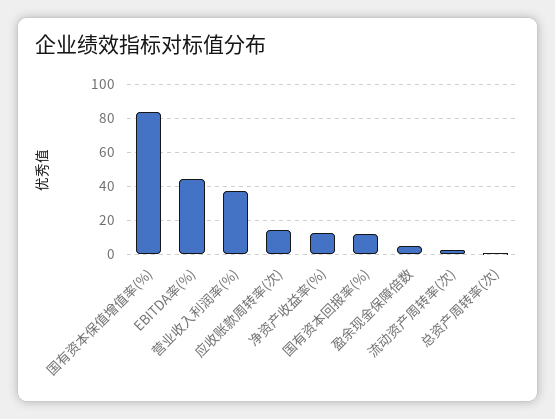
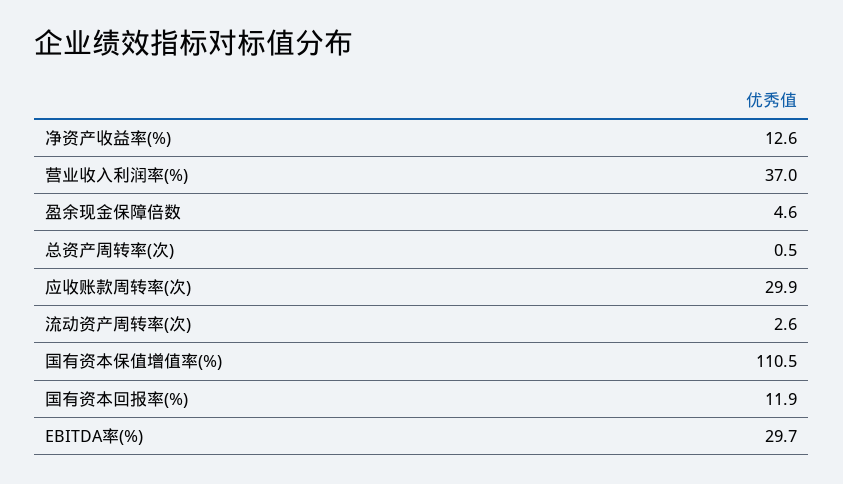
国有资本保值增值率(%): 85 -> 110.5
EBITDA率(%): 45 -> 29.7
应收账款周转率(次): 15 -> 29.9

